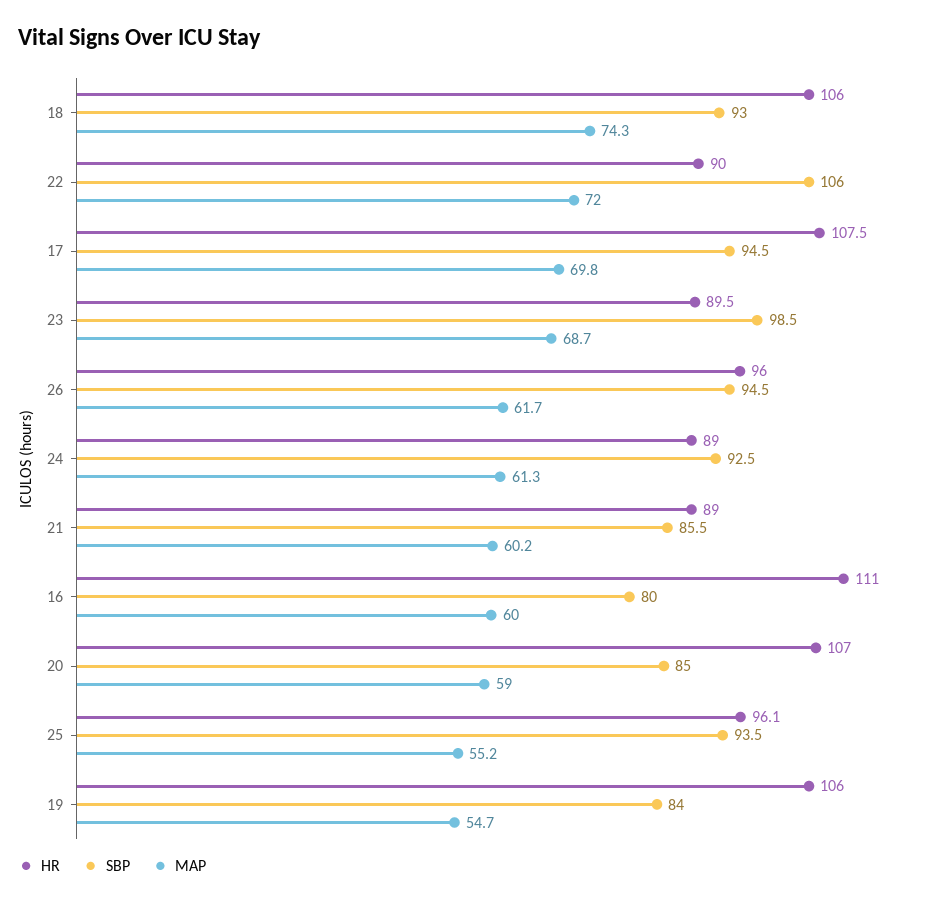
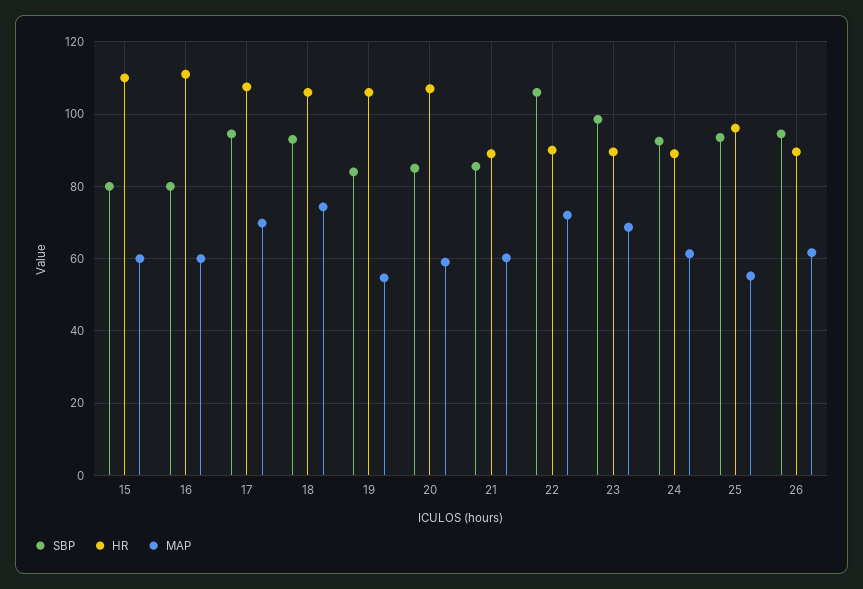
HR, 26: 96 -> 90
SBP, 15: none -> 80
HR, 15: none -> 110
MAP, 15: none -> 60

